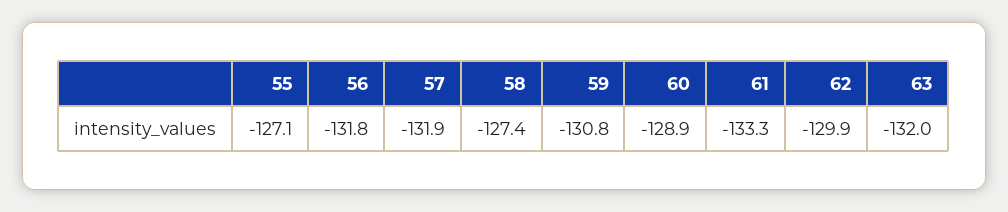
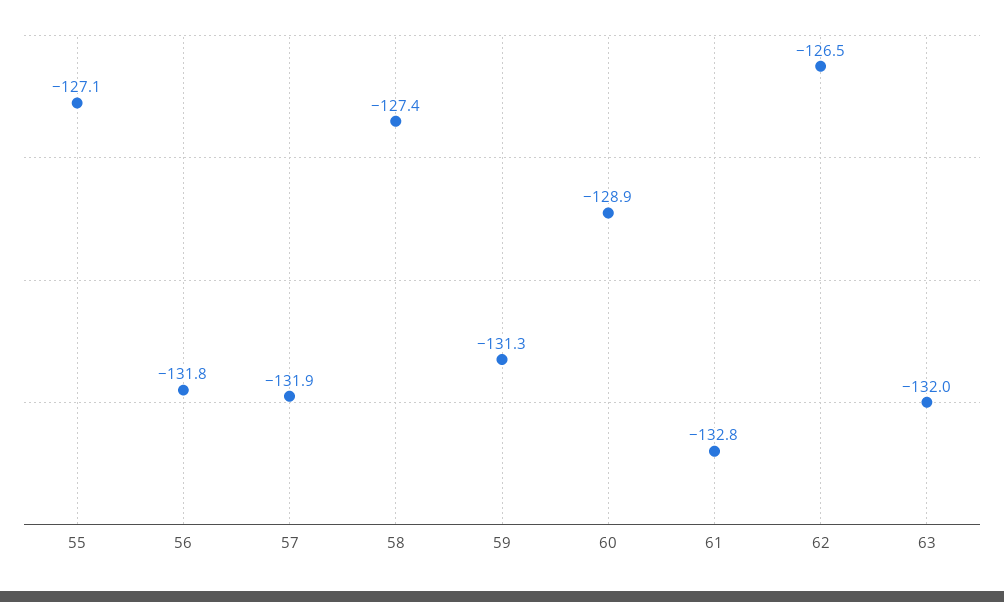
59: -130.8 -> -131.3
61: -133.3 -> -132.8
62: -129.9 -> -126.5

